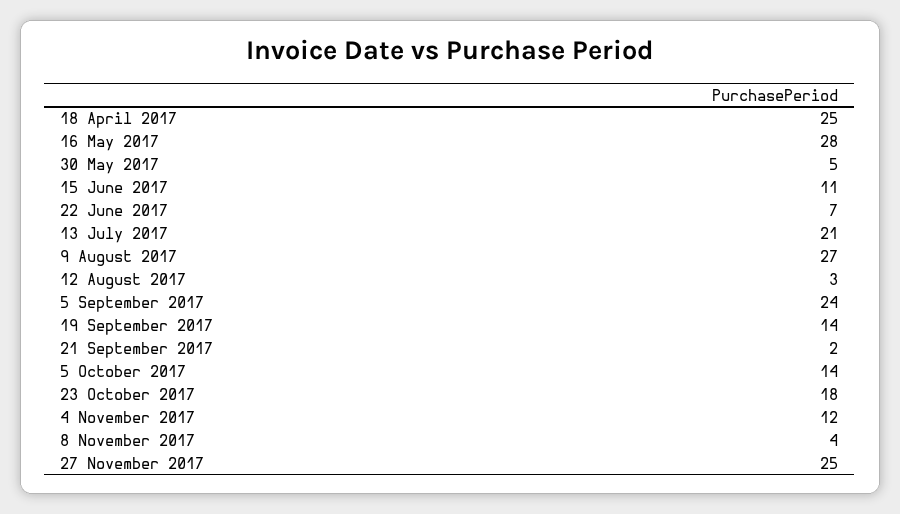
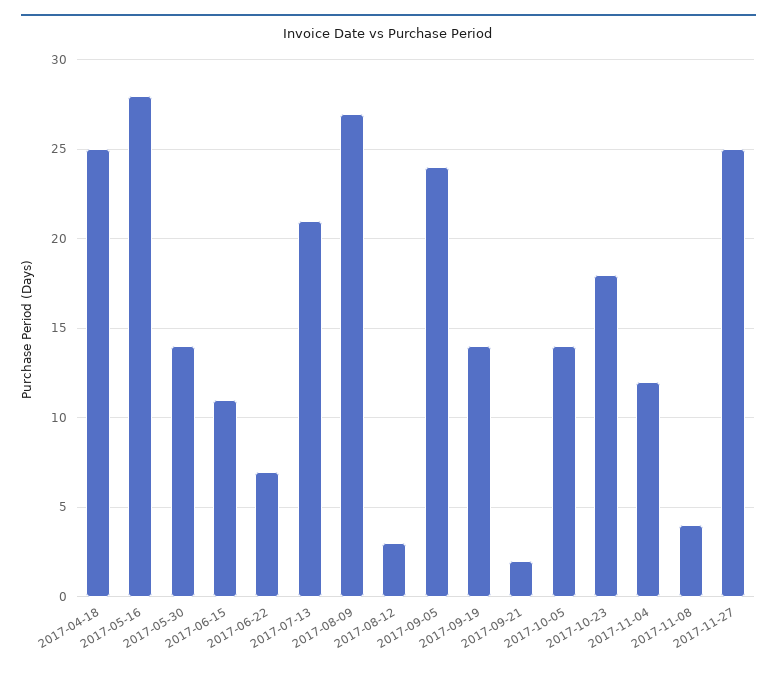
30 May 2017: 5 -> 14

